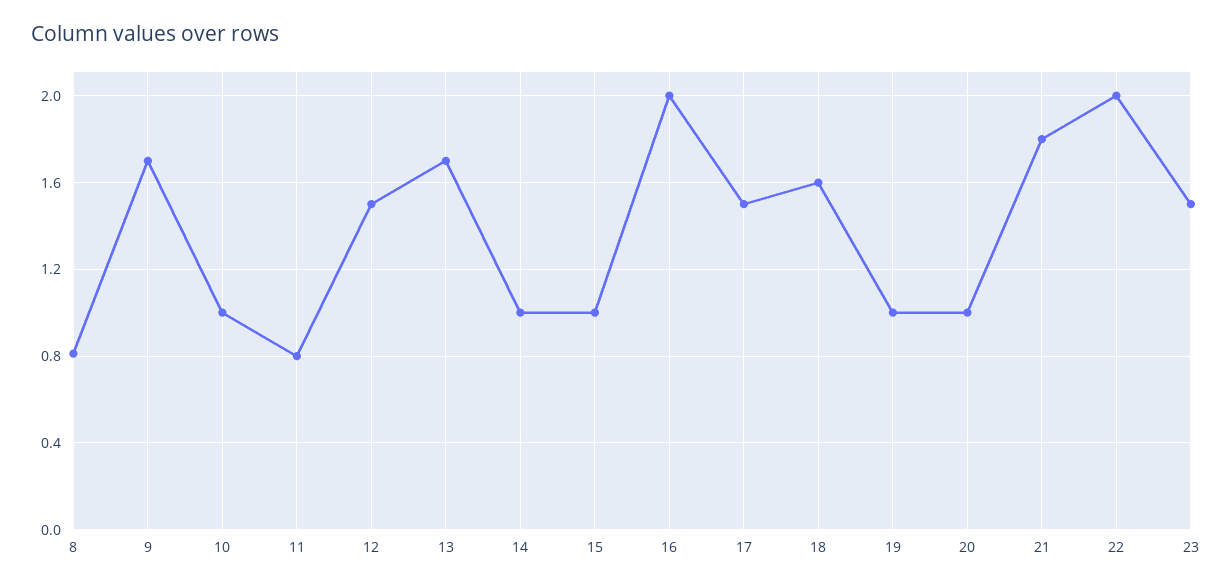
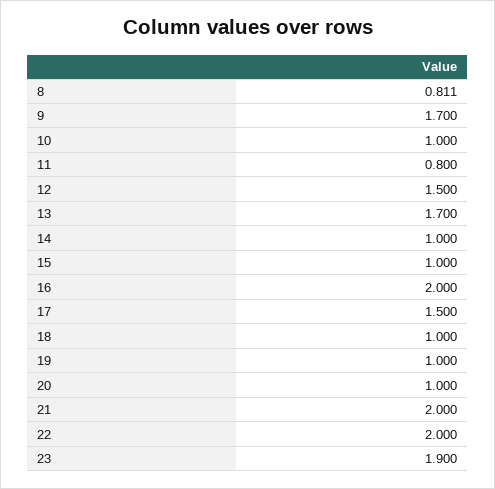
18: 1.6 -> 1
21: 1.8 -> 2
23: 1.5 -> 1.9

